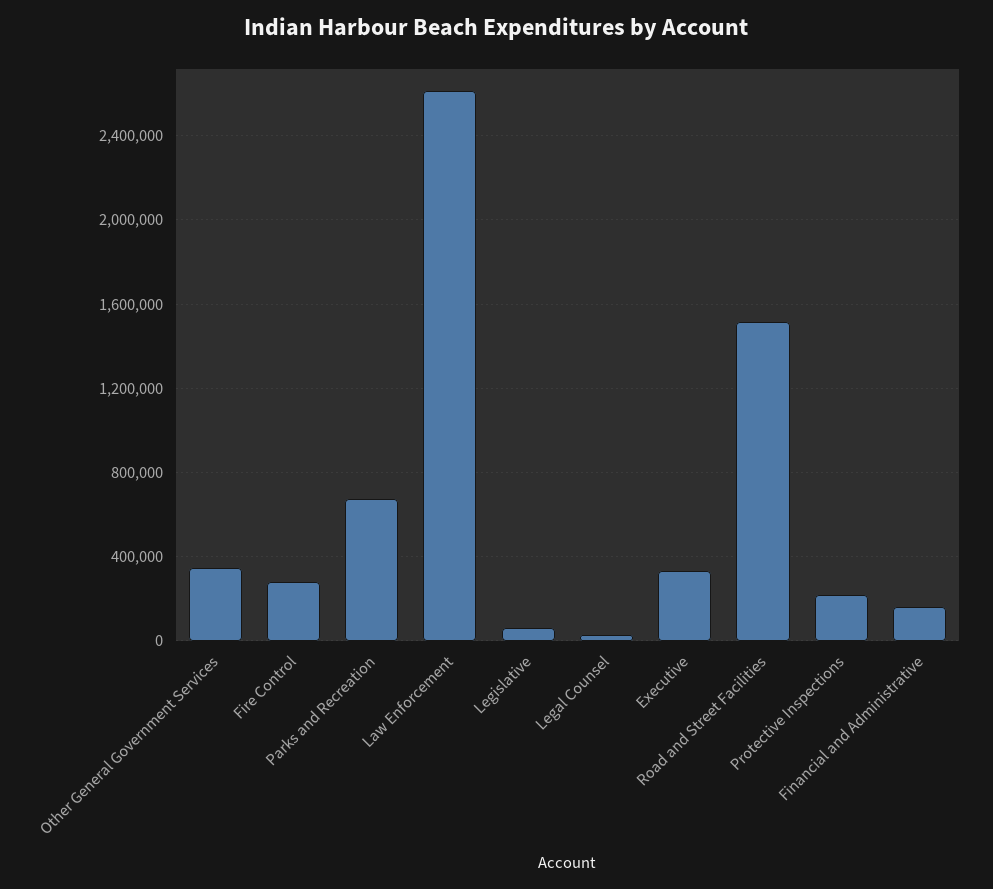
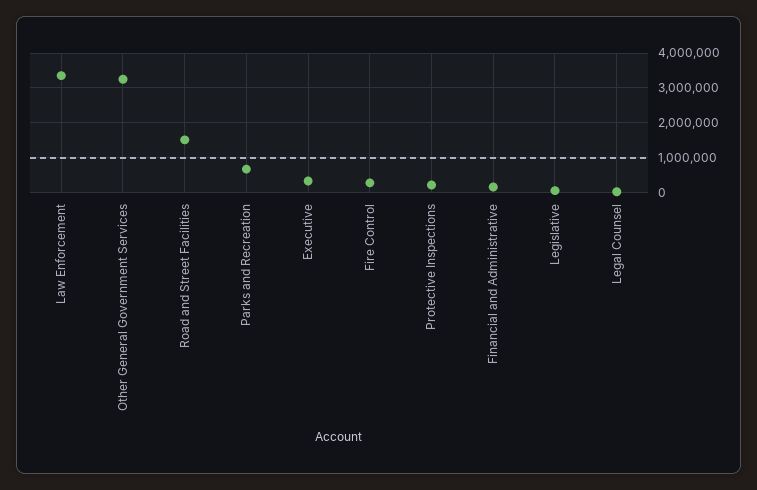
Other General Government Services: 350000 -> 3200000
Law Enforcement: 2600000 -> 3400000

